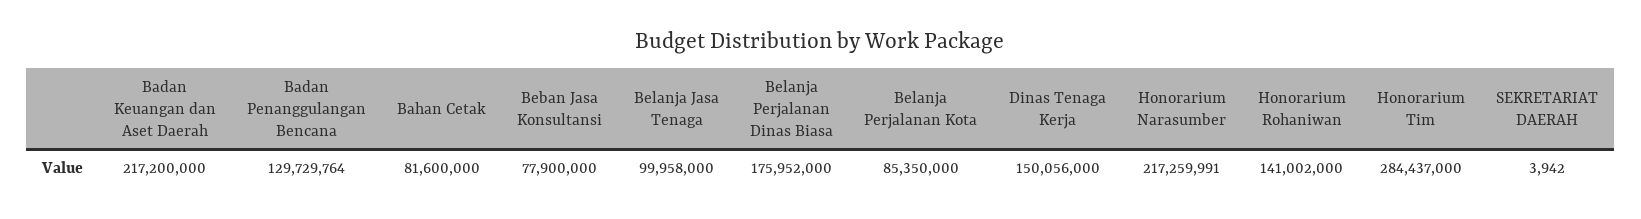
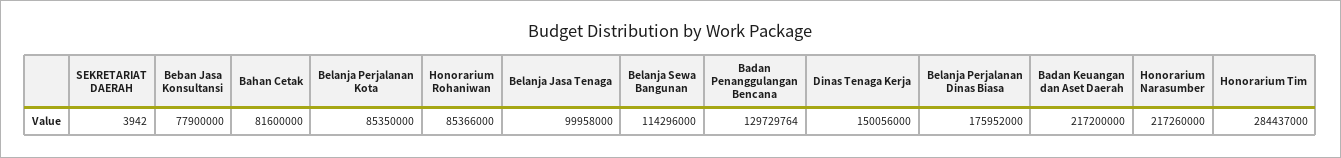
Honorarium Narasumber: 217259991 -> 217260000
Honorarium Rohaniwan: 141002000 -> 85366000
Belanja Sewa Bangunan: none -> 114296000

